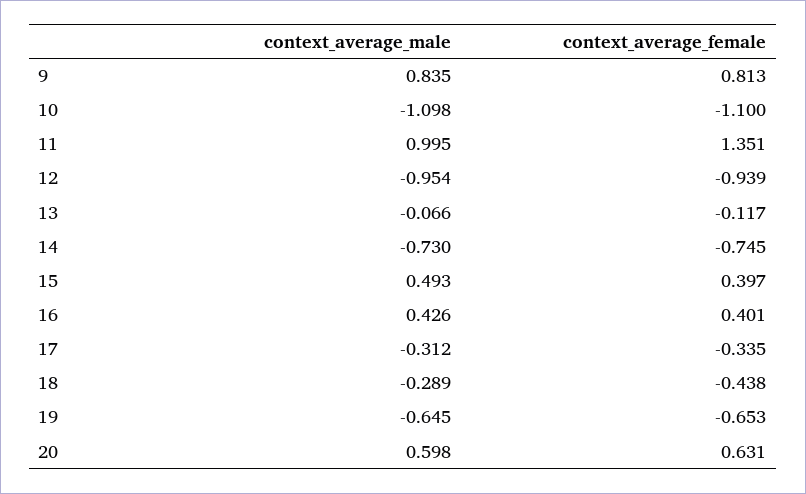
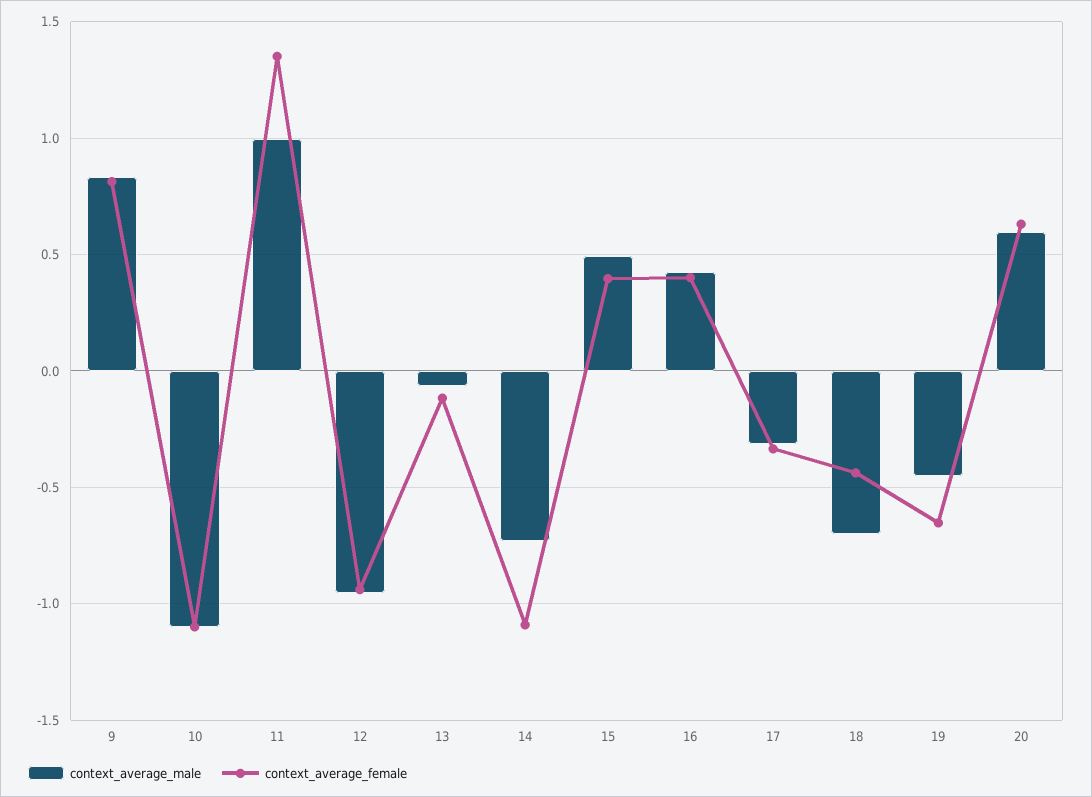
context_average_female, 14: -0.745 -> -1.1
context_average_male, 18: -0.289 -> -0.7
context_average_male, 19: -0.645 -> -0.45

